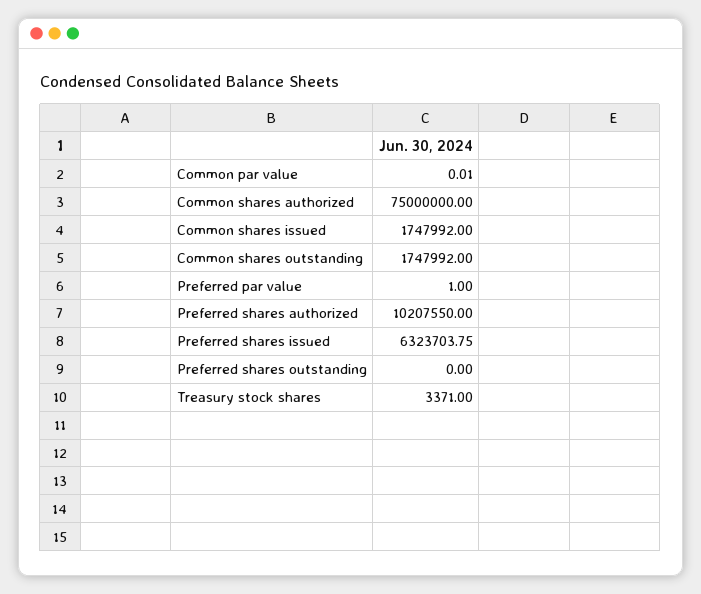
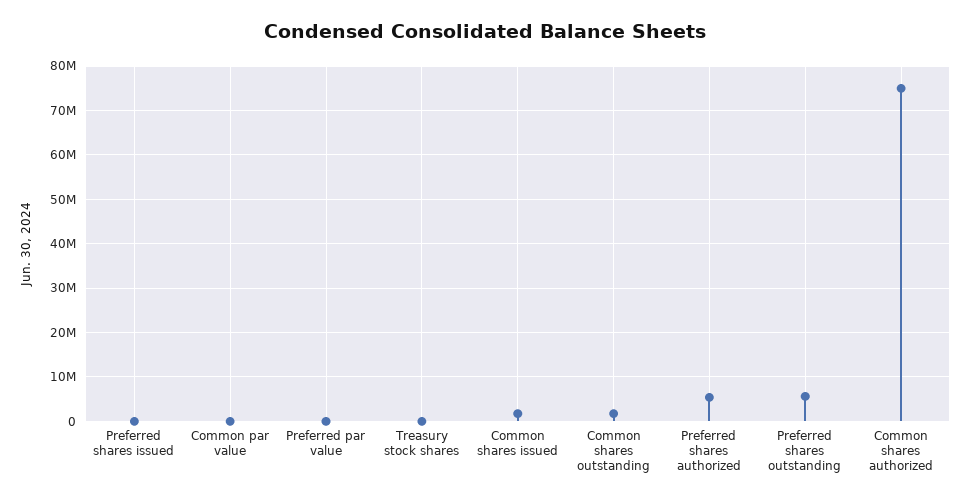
Preferred shares authorized: 10207550 -> 6000000
Preferred shares issued: 6323703.75 -> 0
Preferred shares outstanding: 0 -> 6000000

